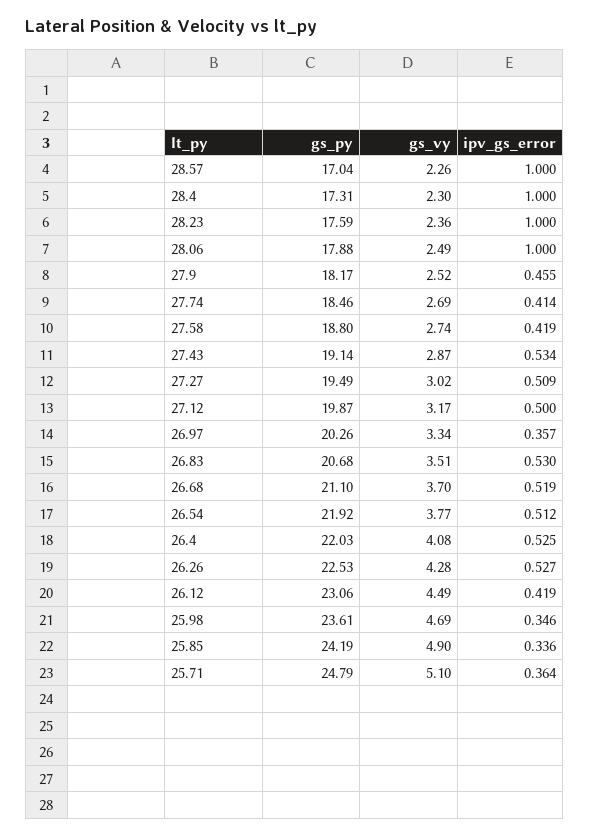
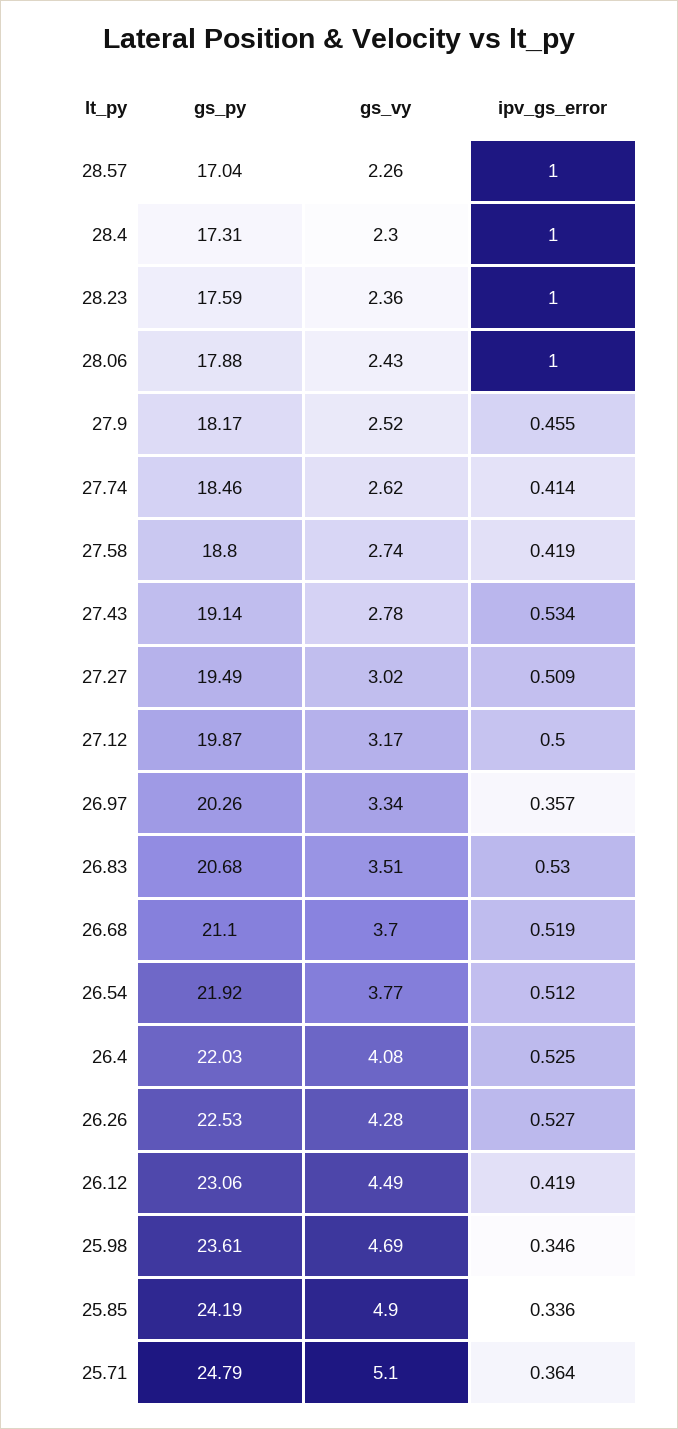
gs_vy, 28.06: 2.49 -> 2.43
gs_vy, 27.74: 2.69 -> 2.62
gs_vy, 27.43: 2.87 -> 2.78

